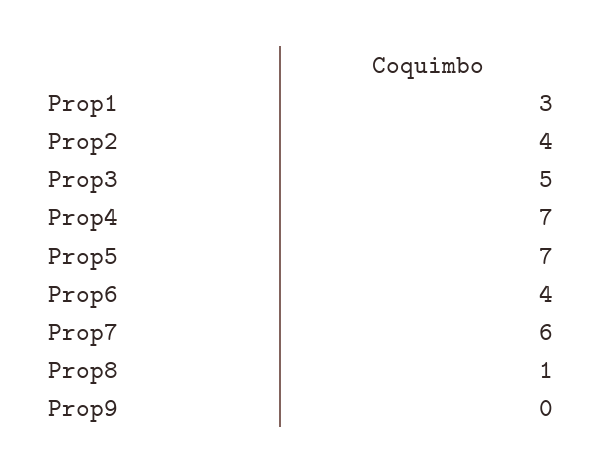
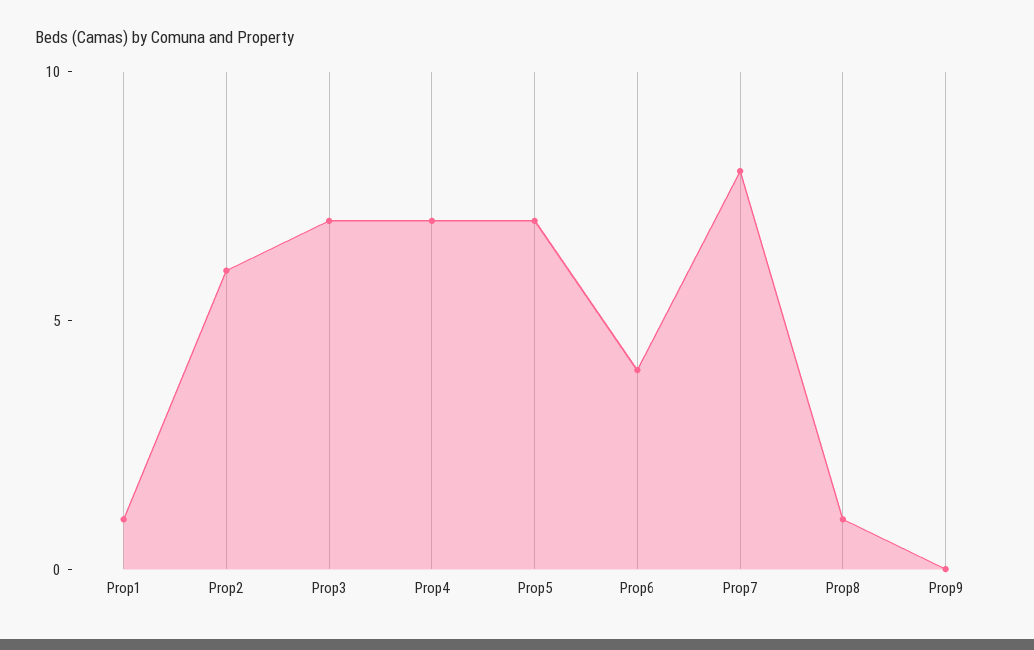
Prop1: 3 -> 1
Prop2: 4 -> 6
Prop3: 5 -> 7
Prop7: 6 -> 8

